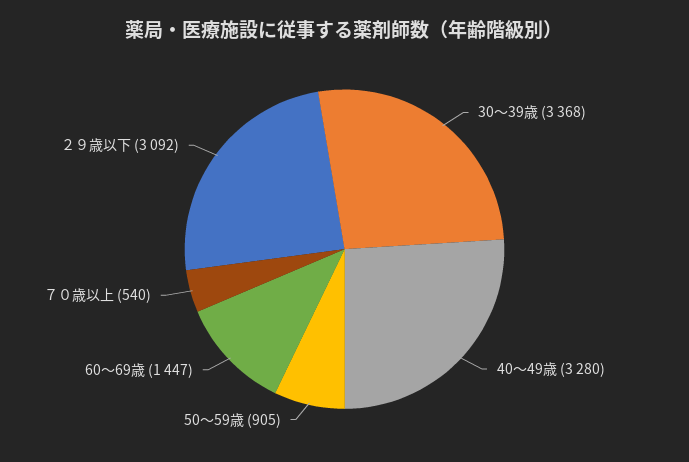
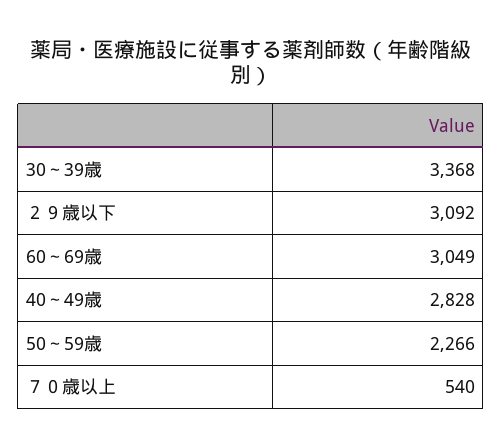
40～49歳: 3280 -> 2828
50～59歳: 905 -> 2266
60～69歳: 1447 -> 3049

